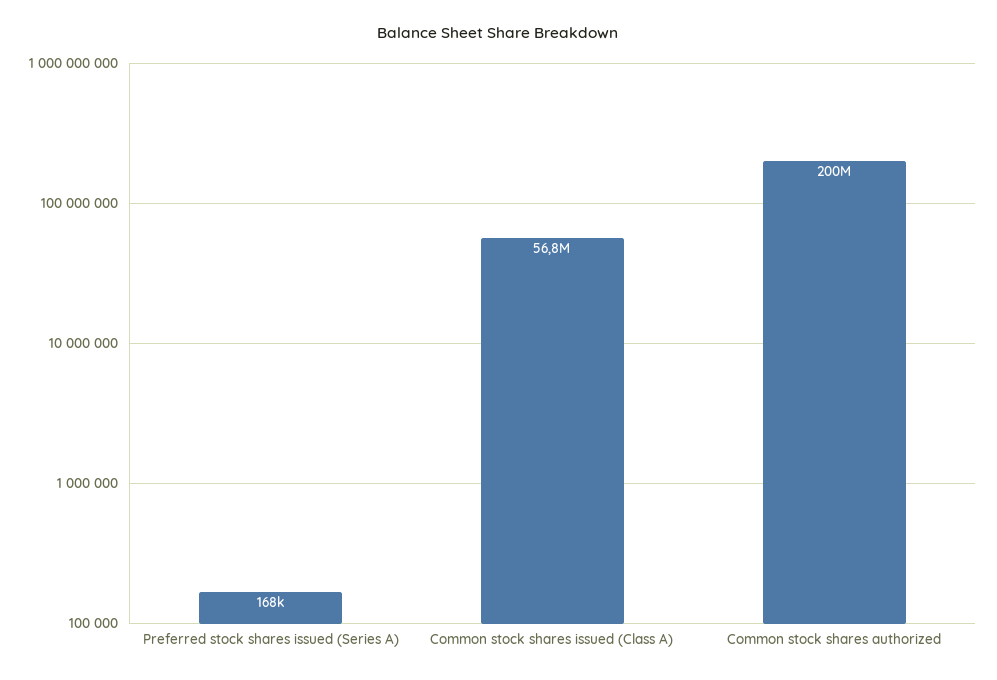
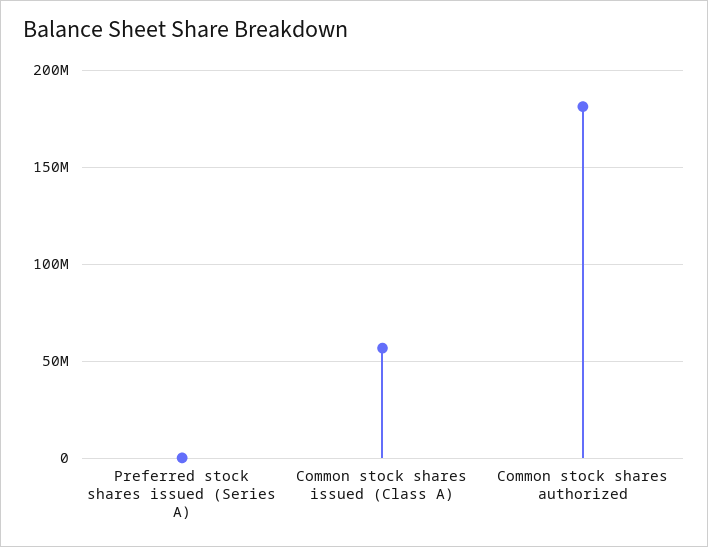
Common stock shares authorized: 200000000 -> 180000000

